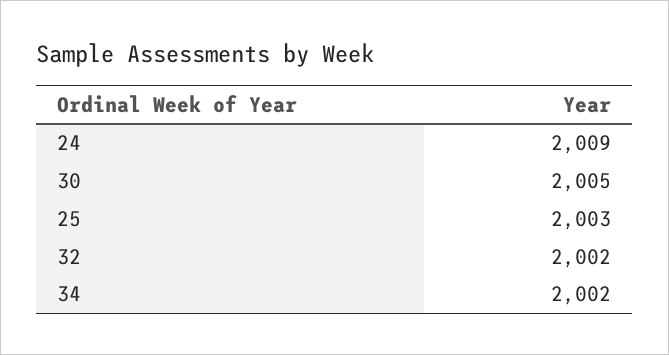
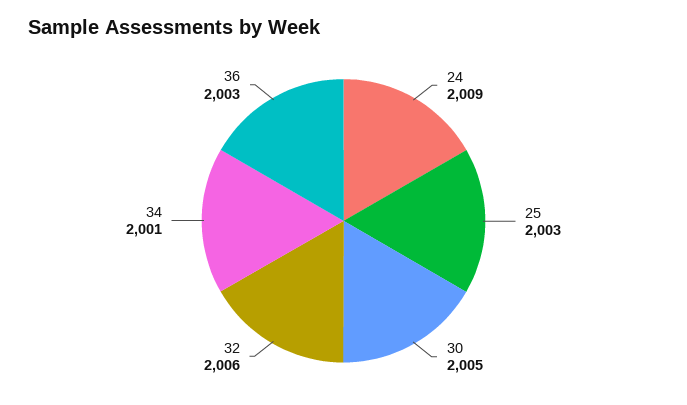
32: 2002 -> 2006
34: 2002 -> 2001
36: none -> 2003

